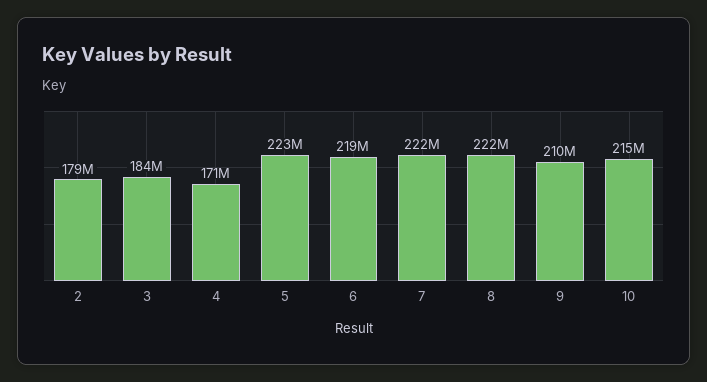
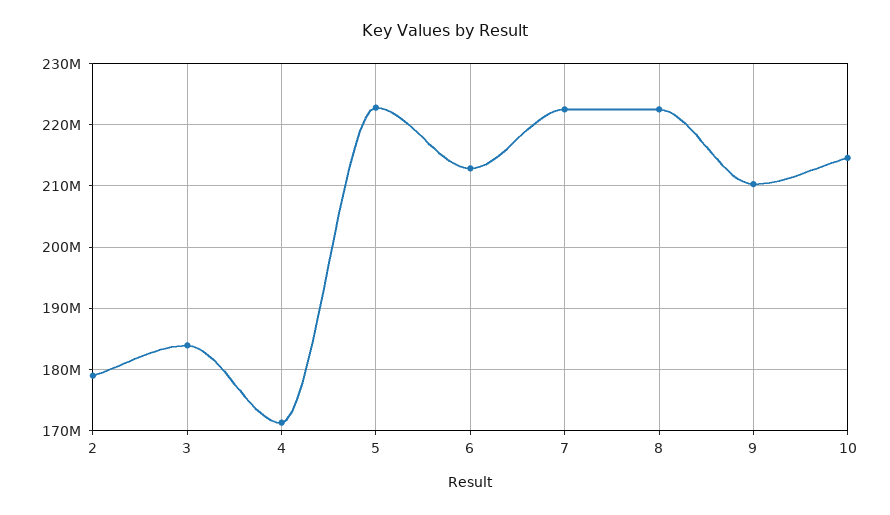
6: 219000000 -> 213000000

